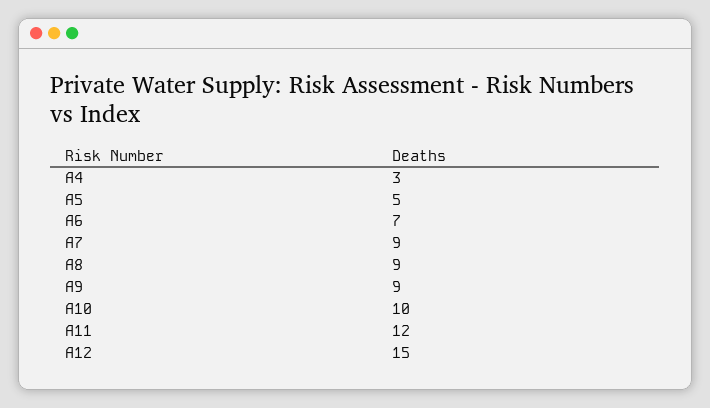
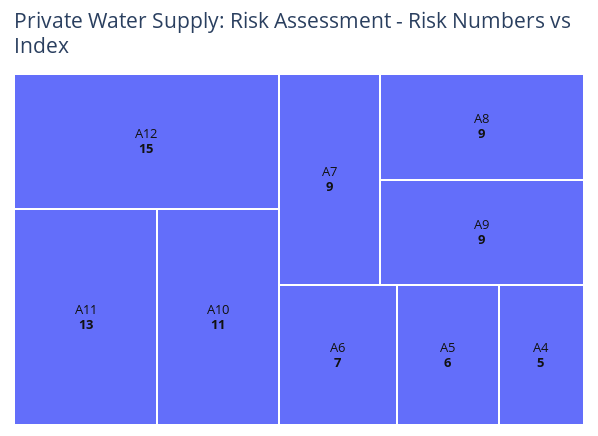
A4: 3 -> 5
A5: 5 -> 6
A10: 10 -> 11
A11: 12 -> 13

